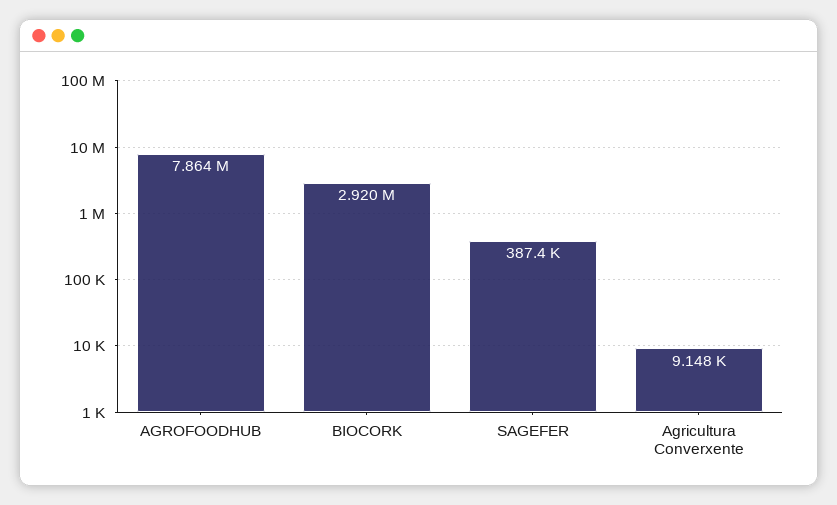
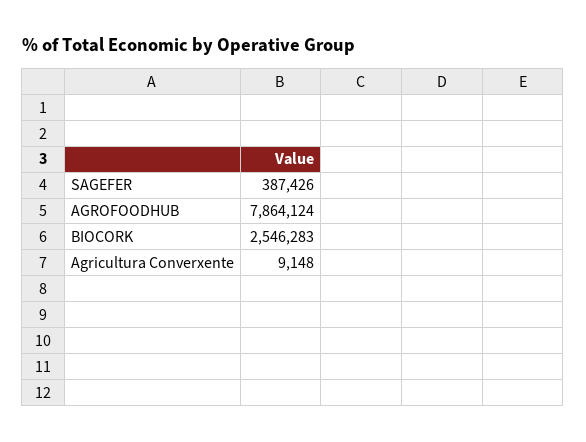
BIOCORK: 2920000 -> 2546283

